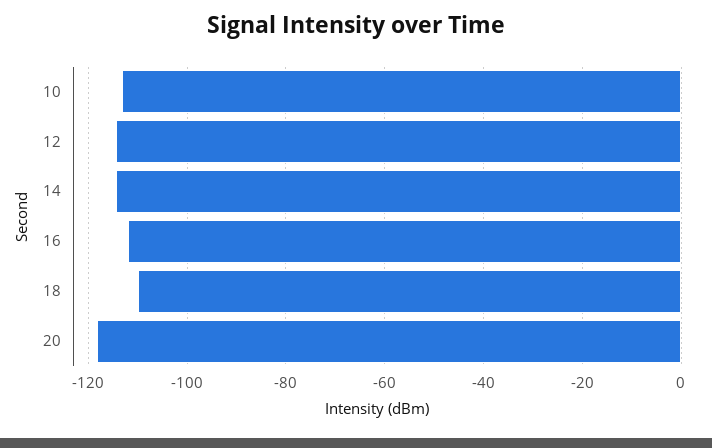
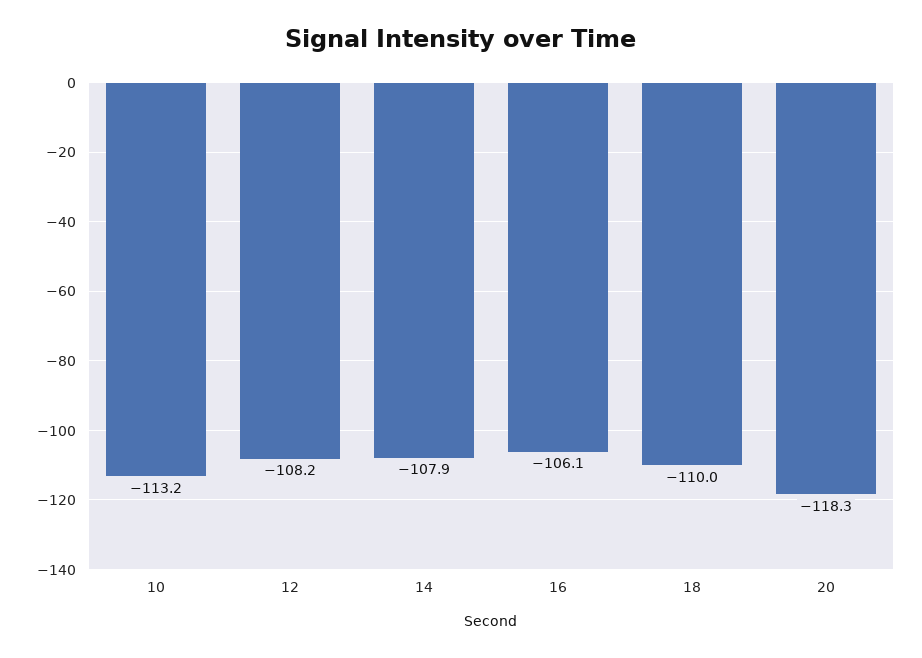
12: -114 -> -108.2
14: -114 -> -107.9
16: -112 -> -106.1

